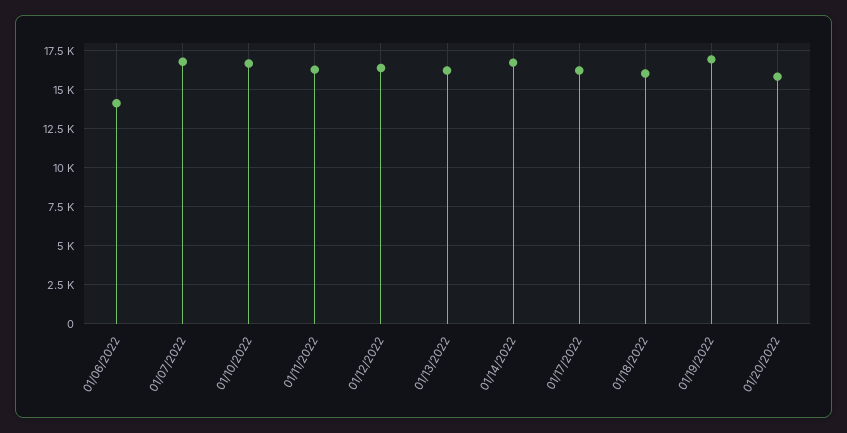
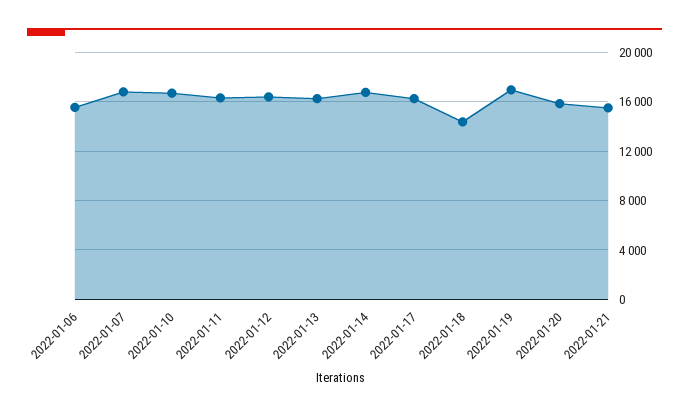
01/06/2022: 14000 -> 15500
01/18/2022: 16000 -> 14500
2022-01-21: none -> 15500

